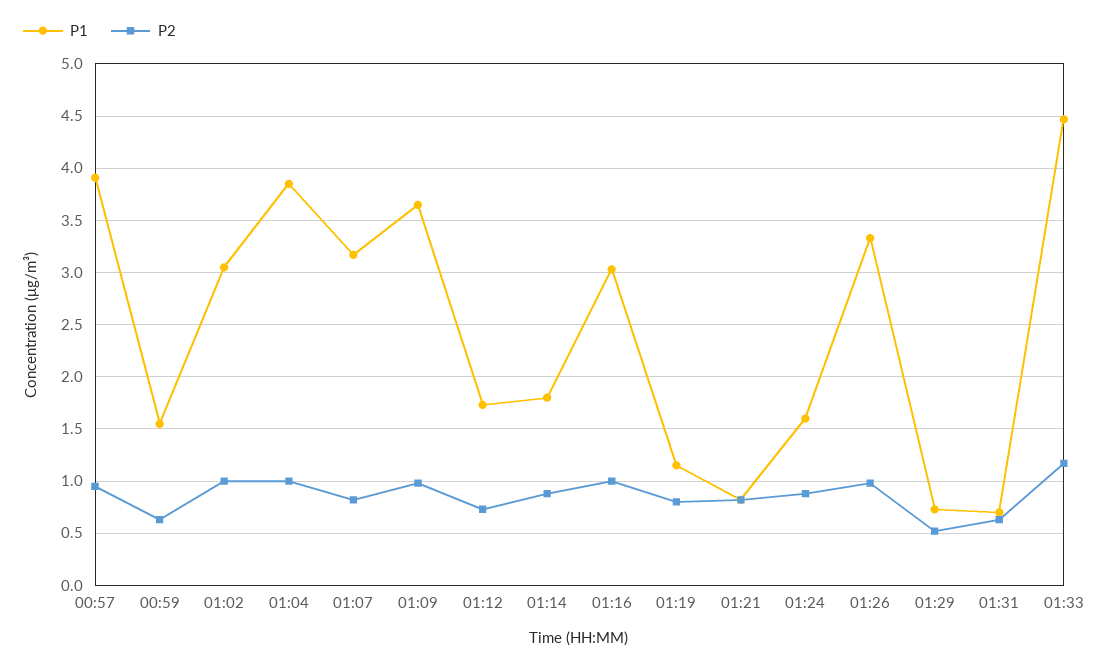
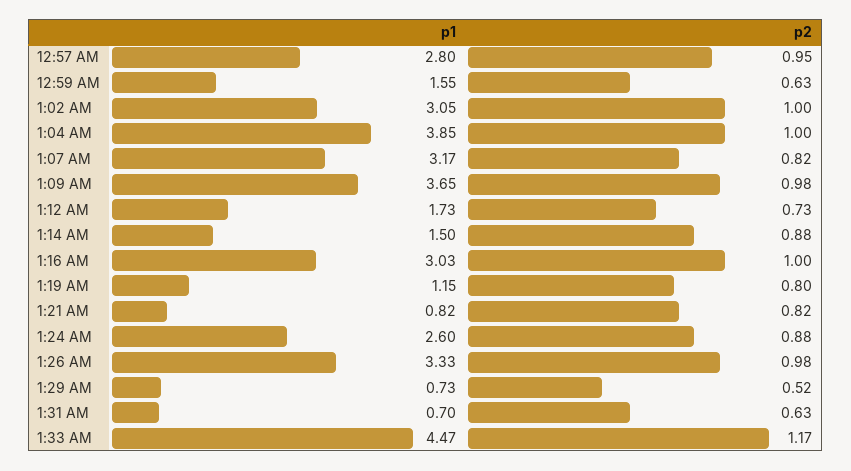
P1, 00:57: 3.9 -> 2.8
P1, 01:14: 1.8 -> 1.5
P1, 01:24: 1.6 -> 2.6

